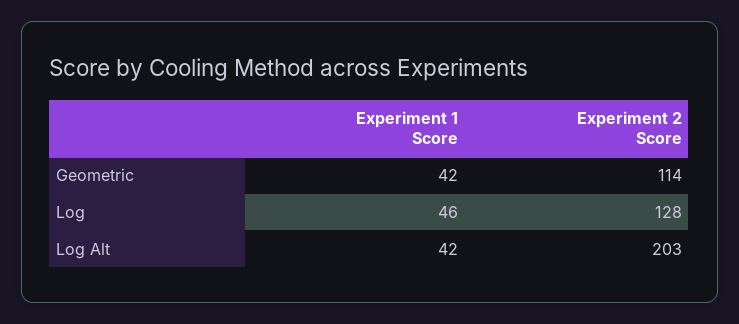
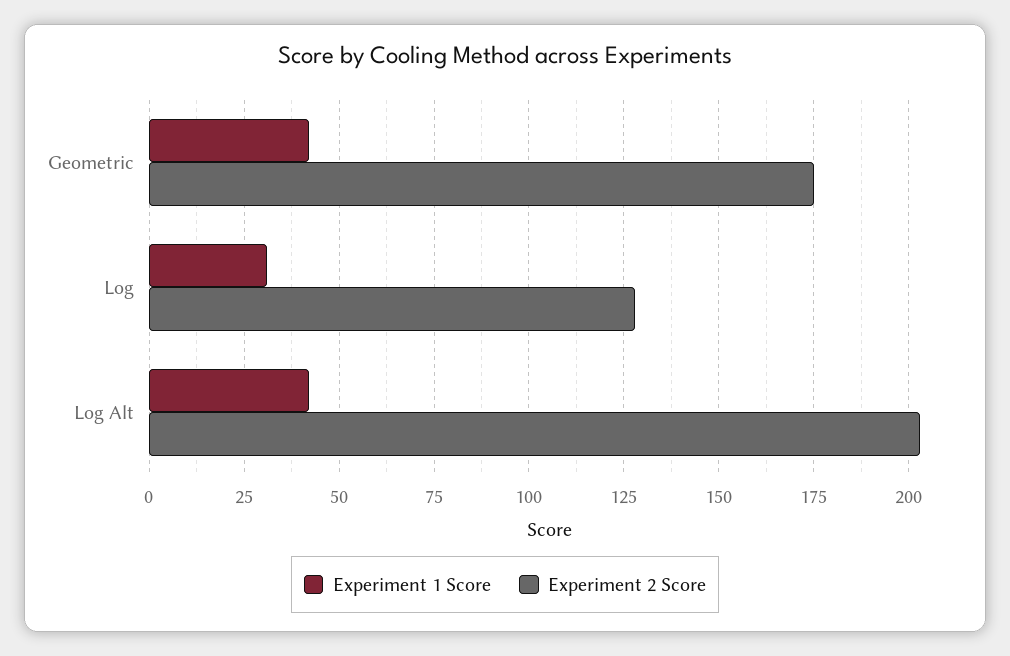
Experiment 2 Score, Geometric: 114 -> 175
Experiment 1 Score, Log: 46 -> 30

